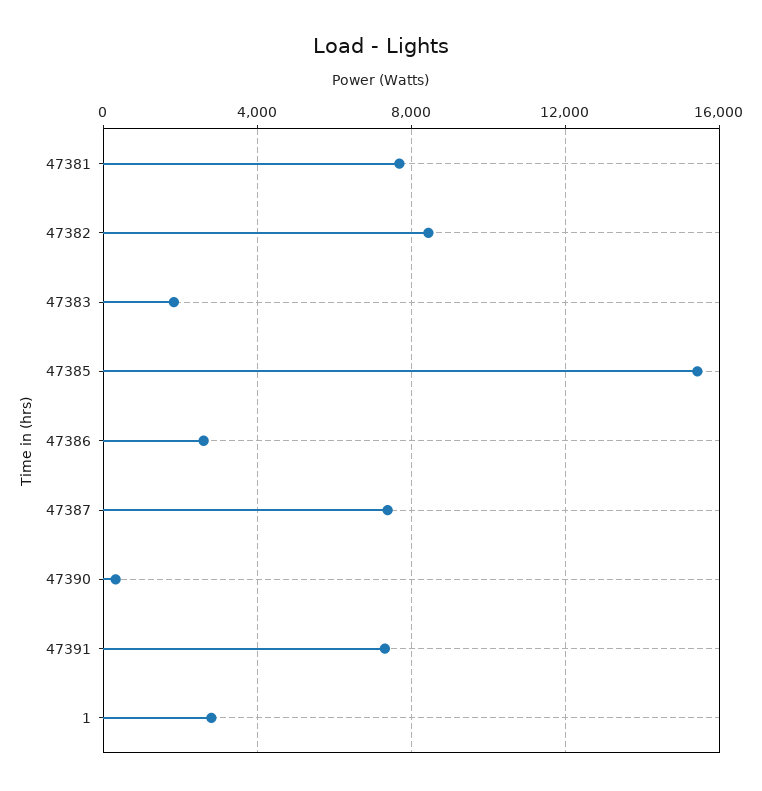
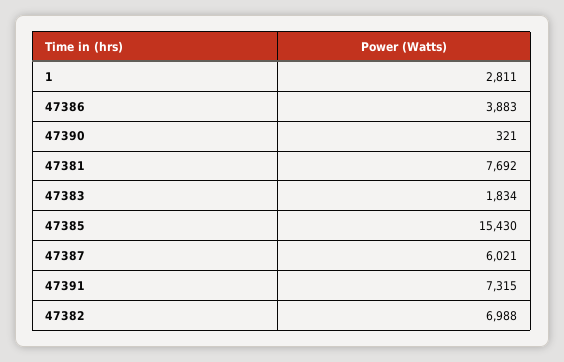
47382: 8500 -> 6988
47386: 2500 -> 3883
47387: 7500 -> 6021

